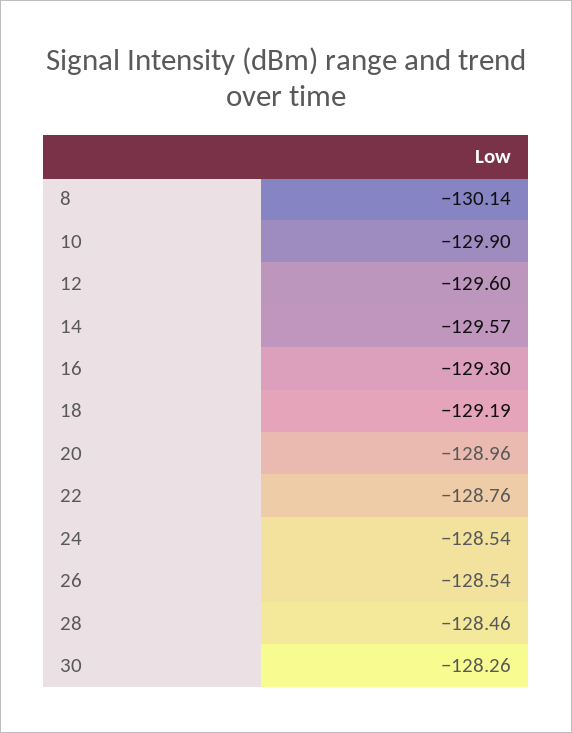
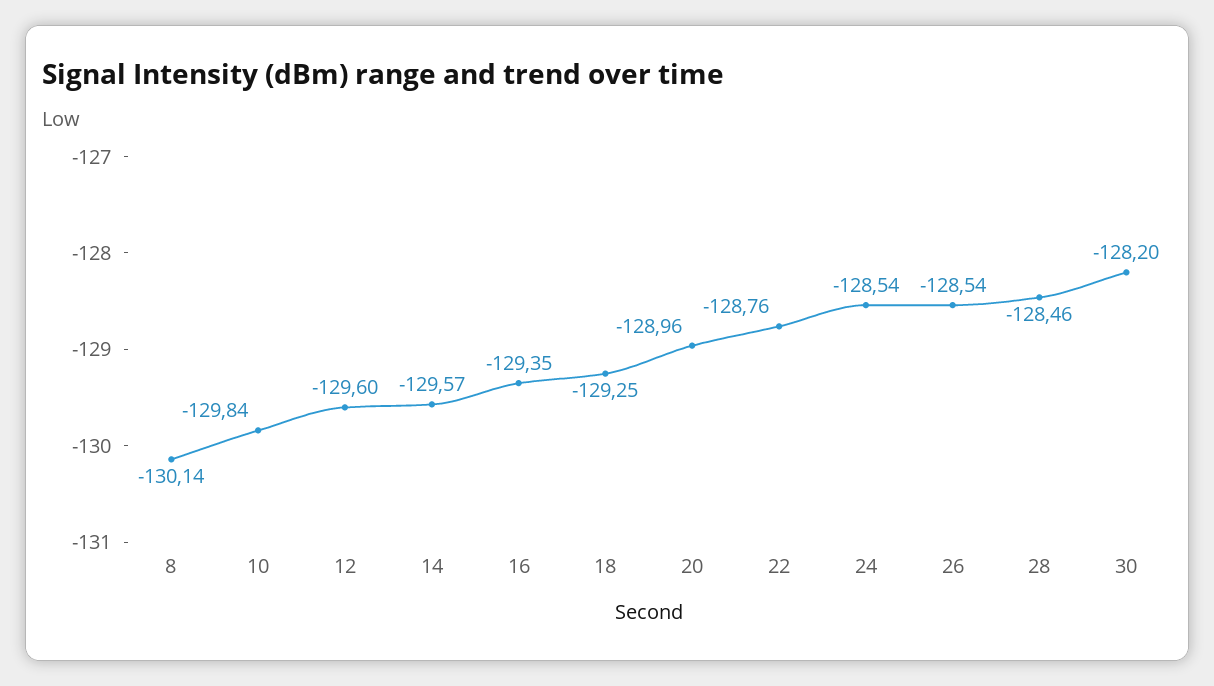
10: -129.9 -> -129.84
16: -129.3 -> -129.35
18: -129.19 -> -129.25
30: -128.26 -> -128.2

